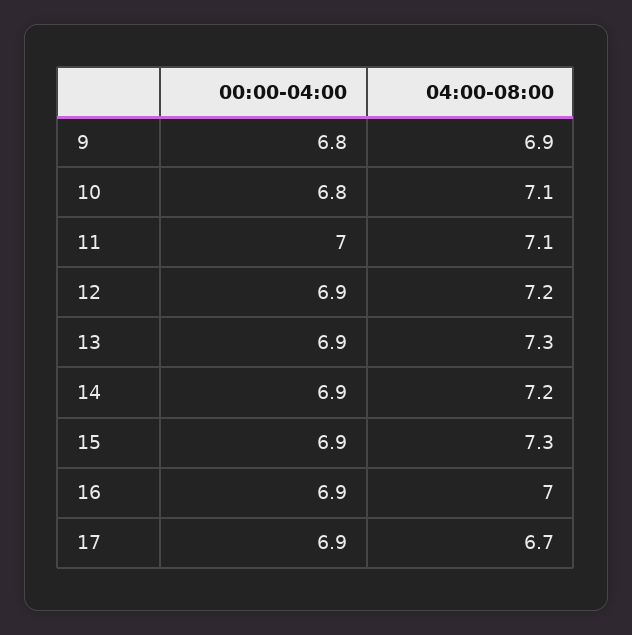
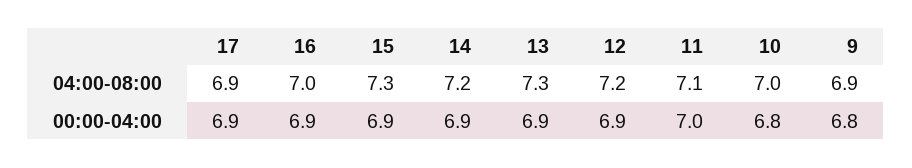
04:00-08:00, 10: 7.1 -> 7
04:00-08:00, 17: 6.7 -> 6.9

